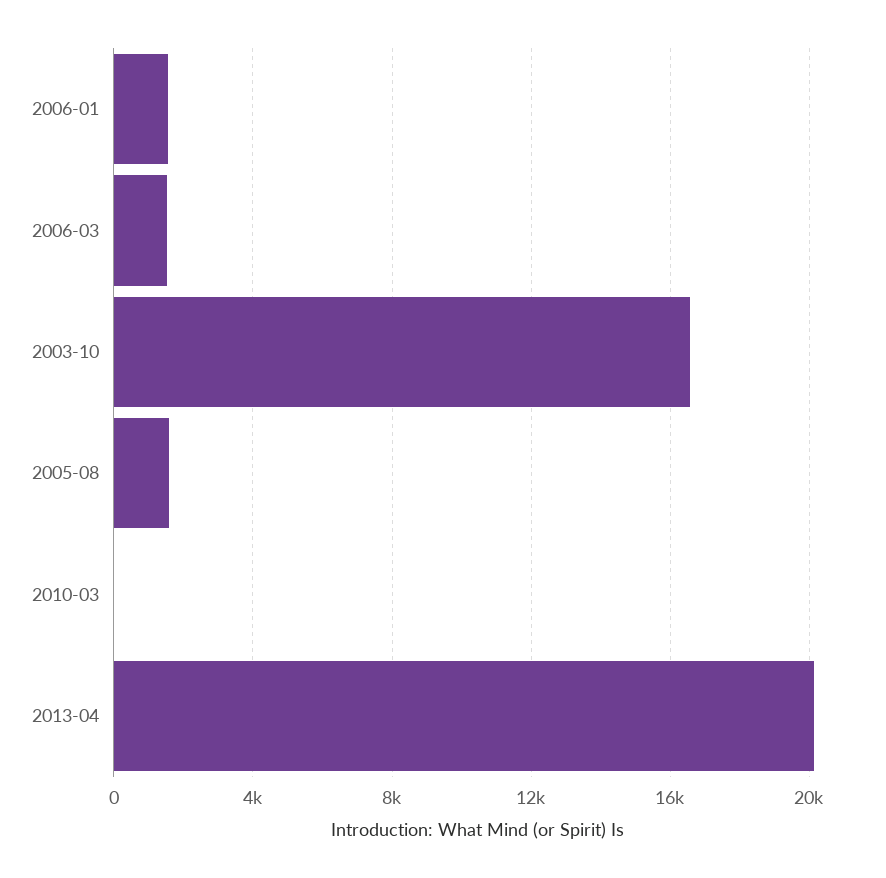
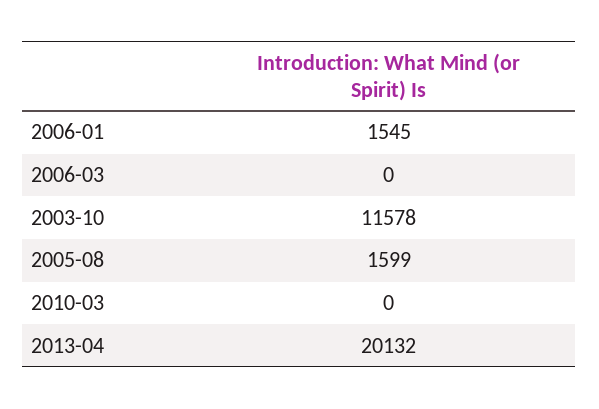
2006-03: 1500 -> 0
2003-10: 16500 -> 11578

